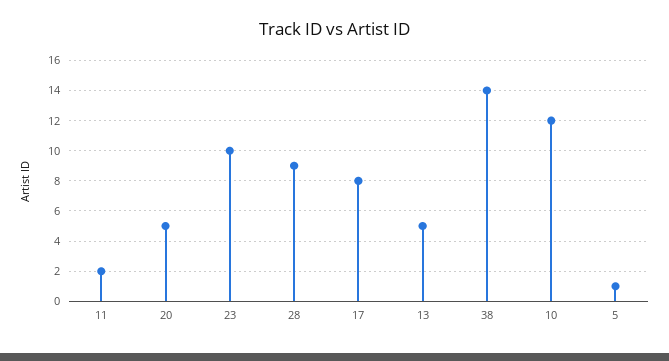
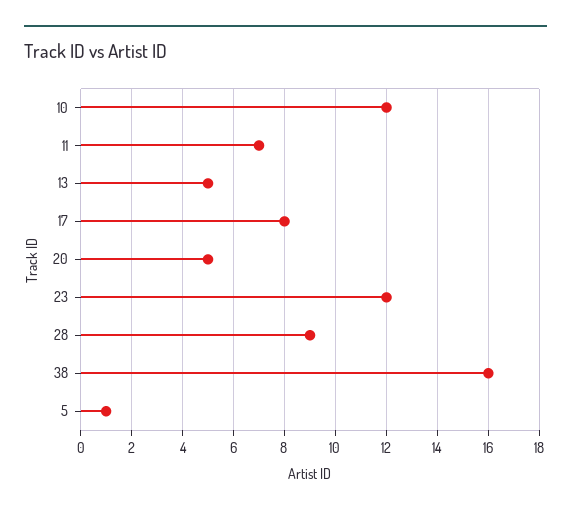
11: 2 -> 7
23: 10 -> 12
38: 14 -> 16

